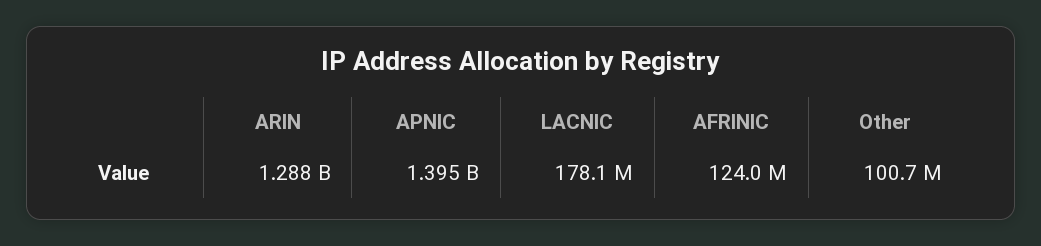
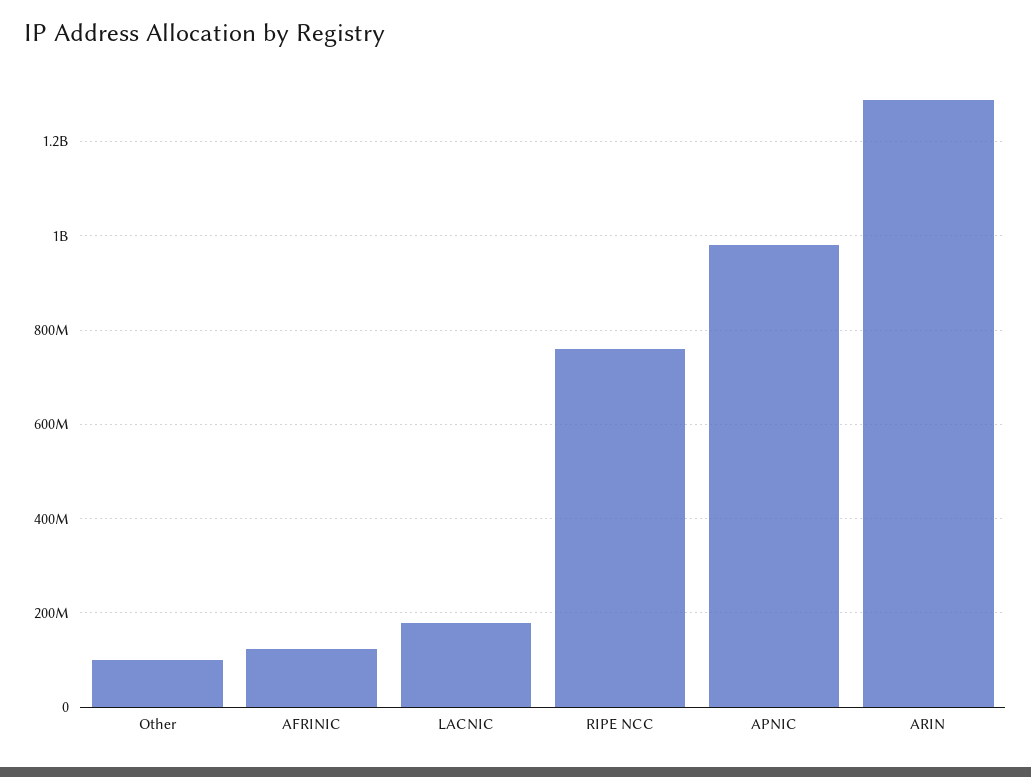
APNIC: 1395000000 -> 980000000
RIPE NCC: none -> 760000000

